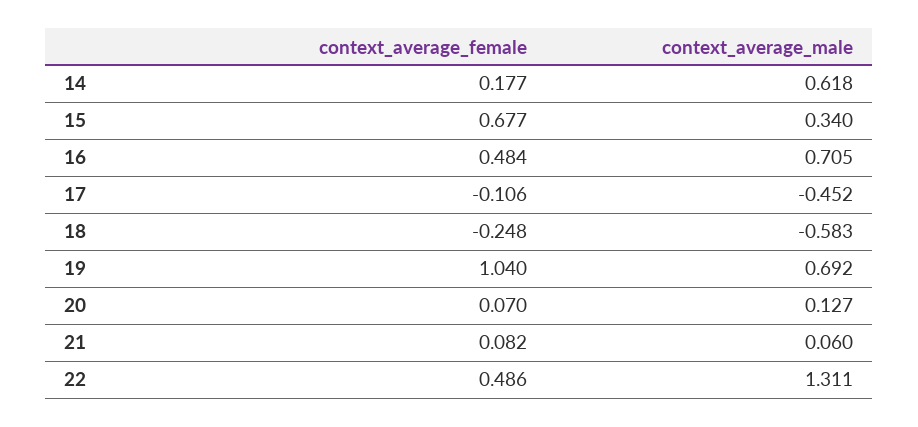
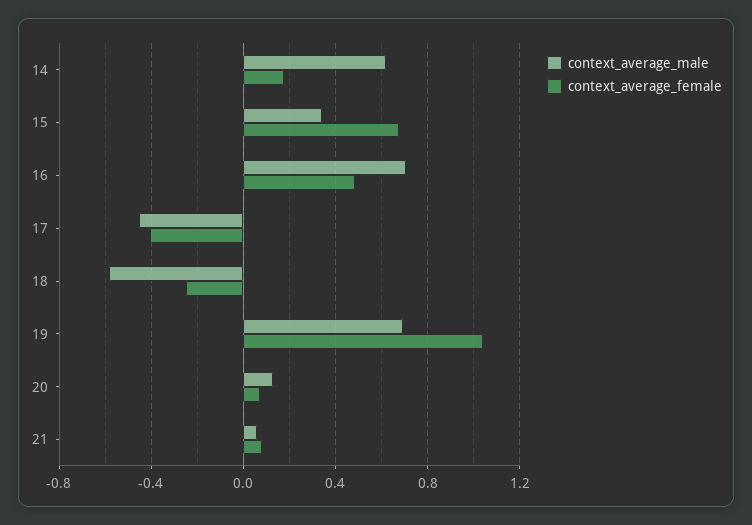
context_average_female, 17: -0.106 -> -0.4
context_average_female, 22: 0.486 -> none
context_average_male, 22: 1.311 -> none

